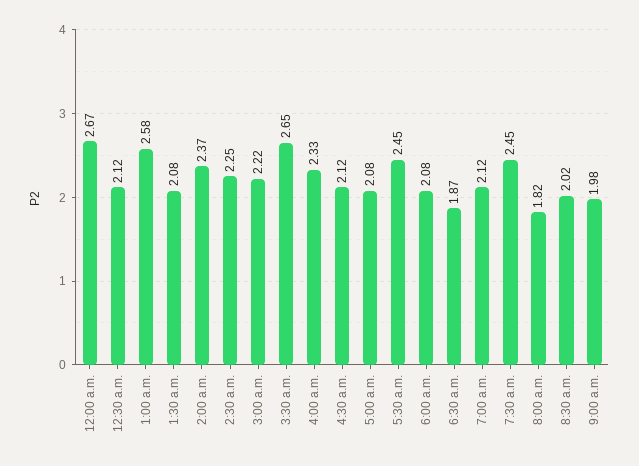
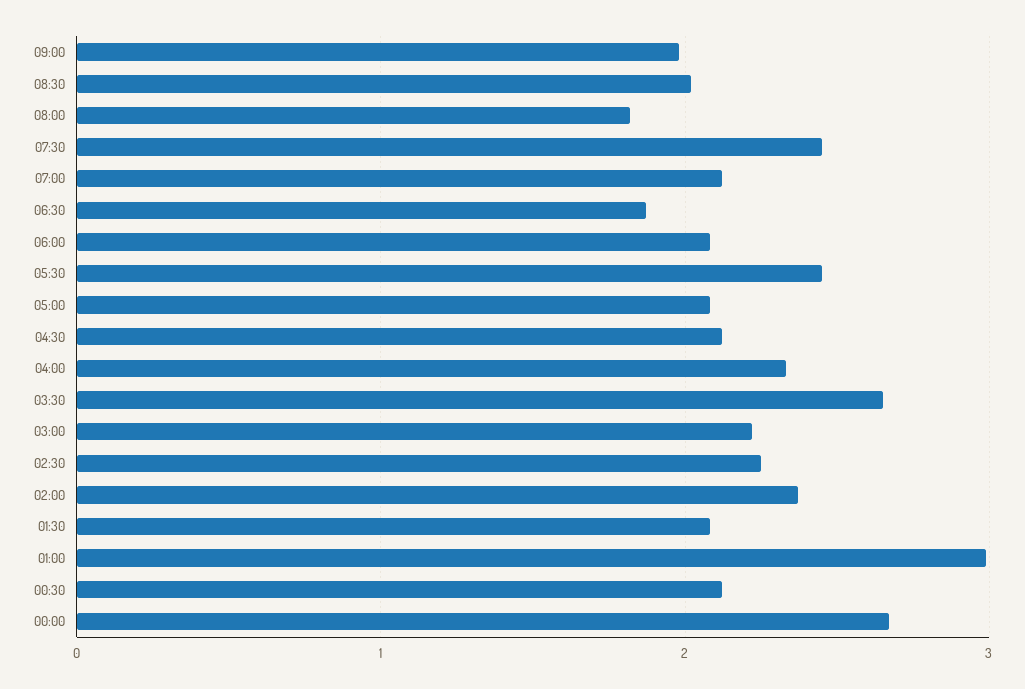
1:00 a.m.: 2.58 -> 3

